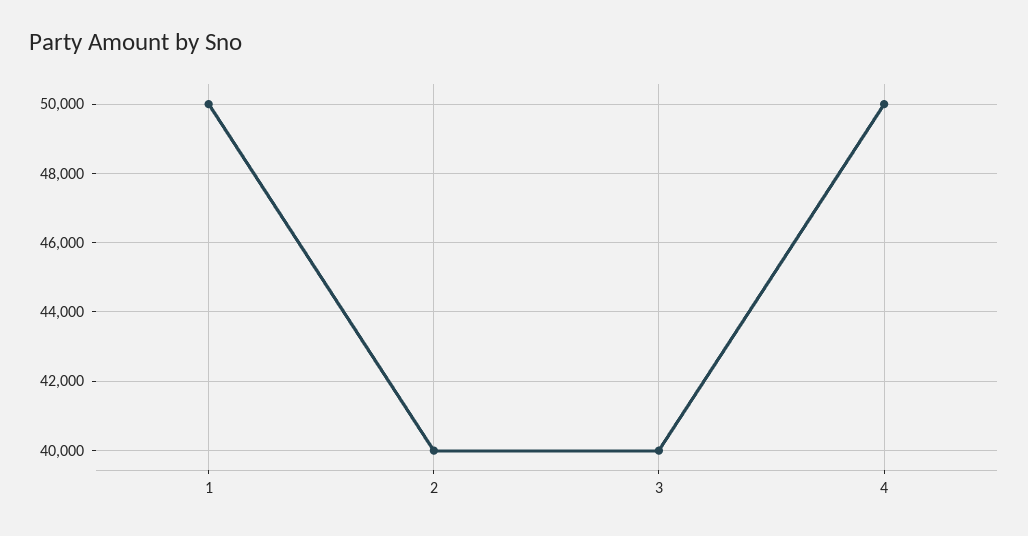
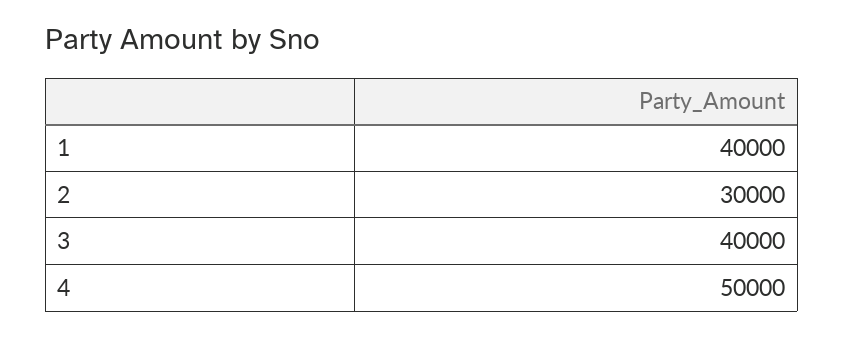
1: 50000 -> 40000
2: 40000 -> 30000

